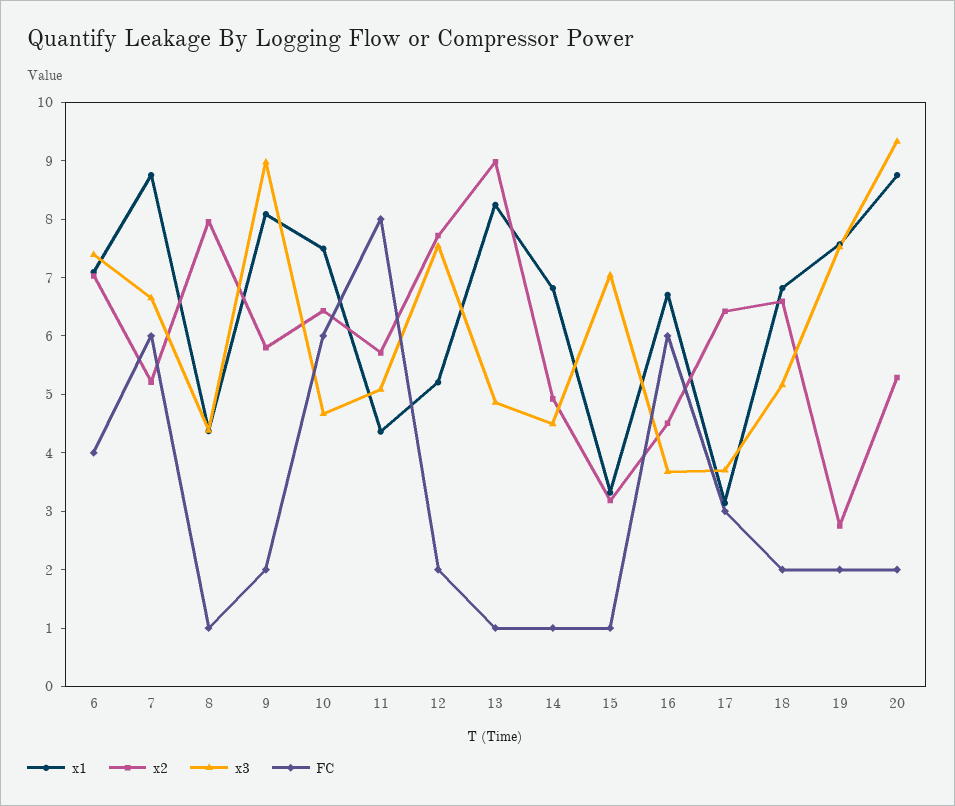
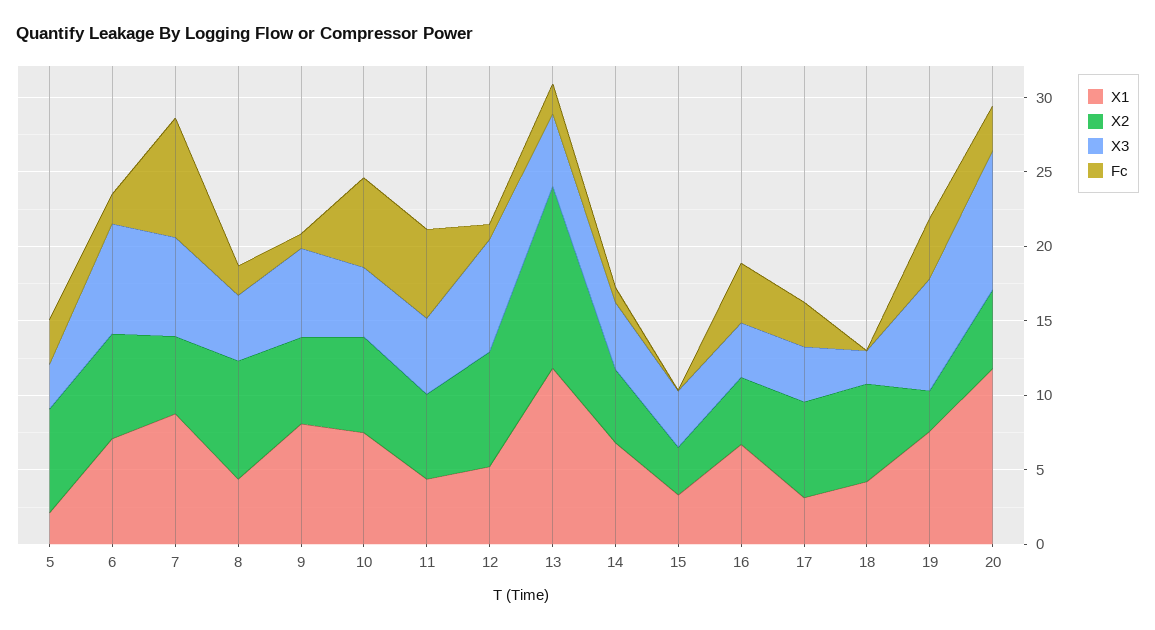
FC, 6: 4 -> 2
FC, 7: 6 -> 8
FC, 8: 1 -> 2
x3, 9: 9 -> 6
FC, 9: 2 -> 1
FC, 11: 8 -> 6
FC, 12: 2 -> 1
x1, 13: 8.2 -> 12
x2, 13: 9 -> 12
FC, 13: 1 -> 2
x3, 15: 7 -> 4
FC, 15: 1 -> 0
FC, 16: 6 -> 4
x1, 18: 6.8 -> 4
x3, 18: 5.2 -> 2
FC, 18: 2 -> 0
FC, 19: 2 -> 4
x1, 20: 8.8 -> 12
FC, 20: 2 -> 3
x1, 5: none -> 2
x2, 5: none -> 7
x3, 5: none -> 3
FC, 5: none -> 3

